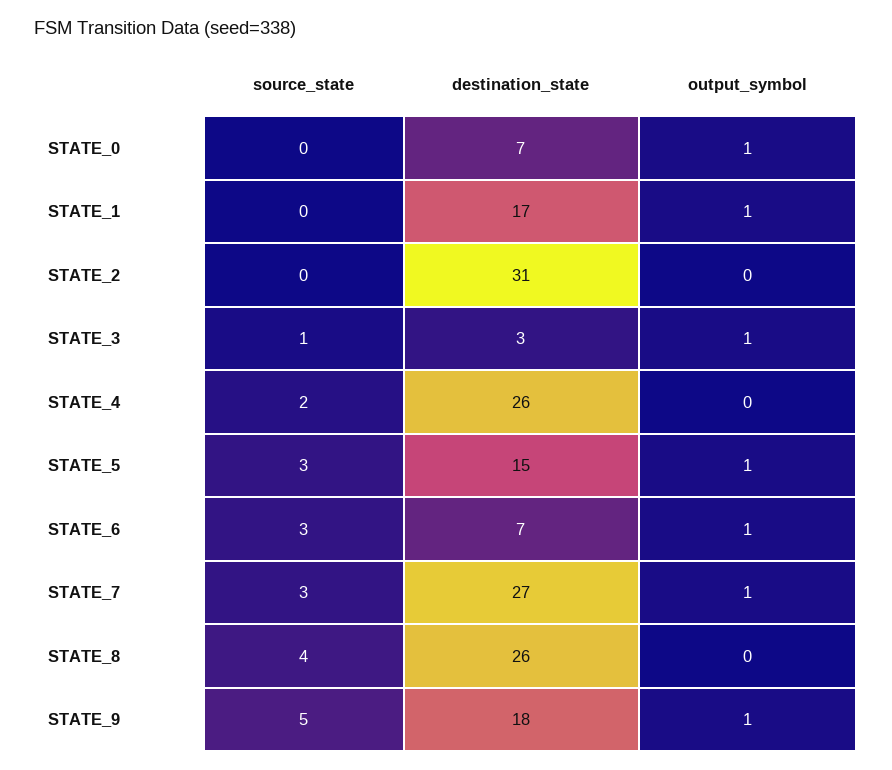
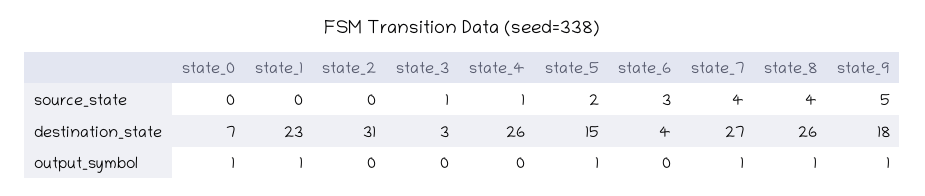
destination_state, STATE_1: 17 -> 23
output_symbol, STATE_3: 1 -> 0
source_state, STATE_4: 2 -> 1
source_state, STATE_5: 3 -> 2
destination_state, STATE_6: 7 -> 4
output_symbol, STATE_6: 1 -> 0
source_state, STATE_7: 3 -> 4
output_symbol, STATE_8: 0 -> 1

